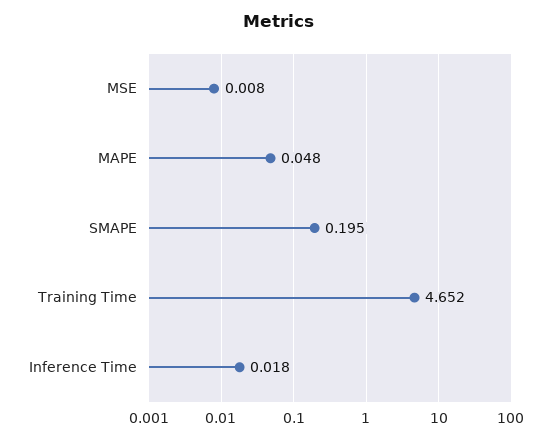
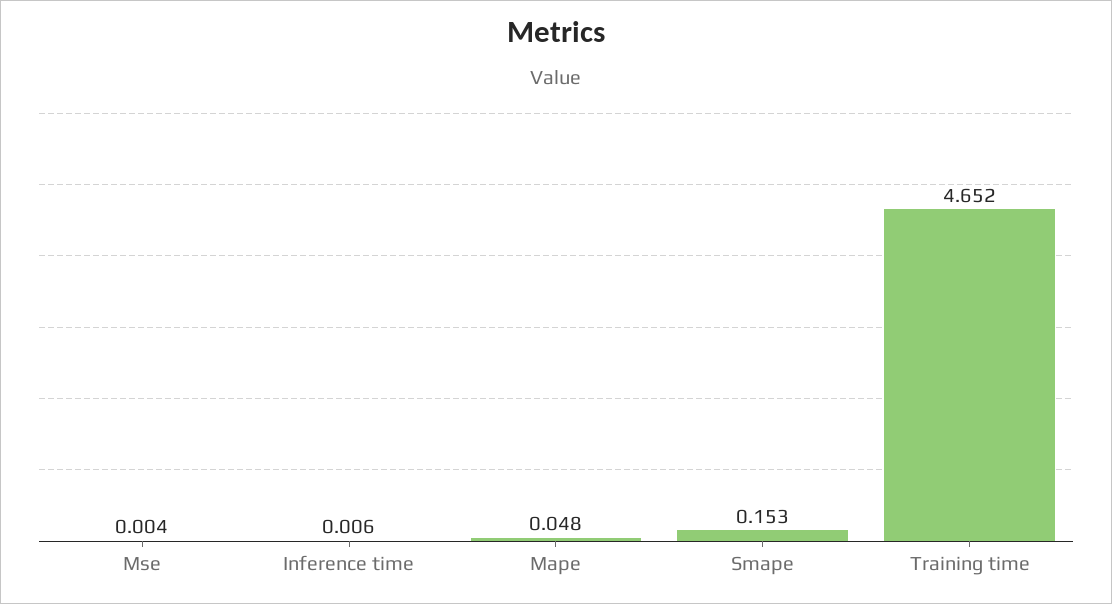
MSE: 0.008 -> 0.004
SMAPE: 0.195 -> 0.153
Inference Time: 0.018 -> 0.006

